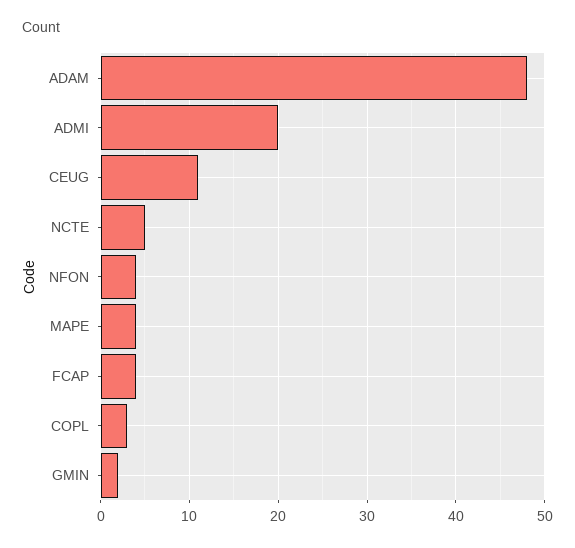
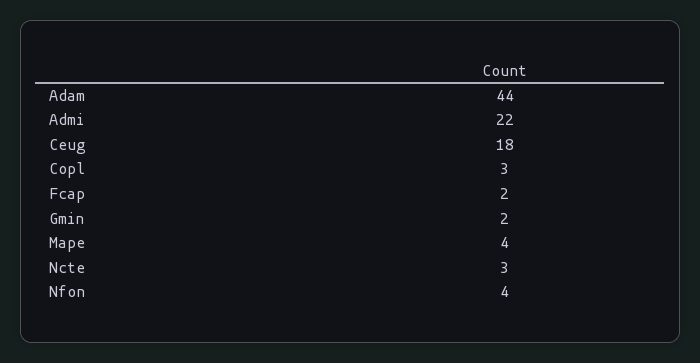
ADAM: 48 -> 44
ADMI: 20 -> 22
CEUG: 11 -> 18
NCTE: 5 -> 3
FCAP: 4 -> 2

